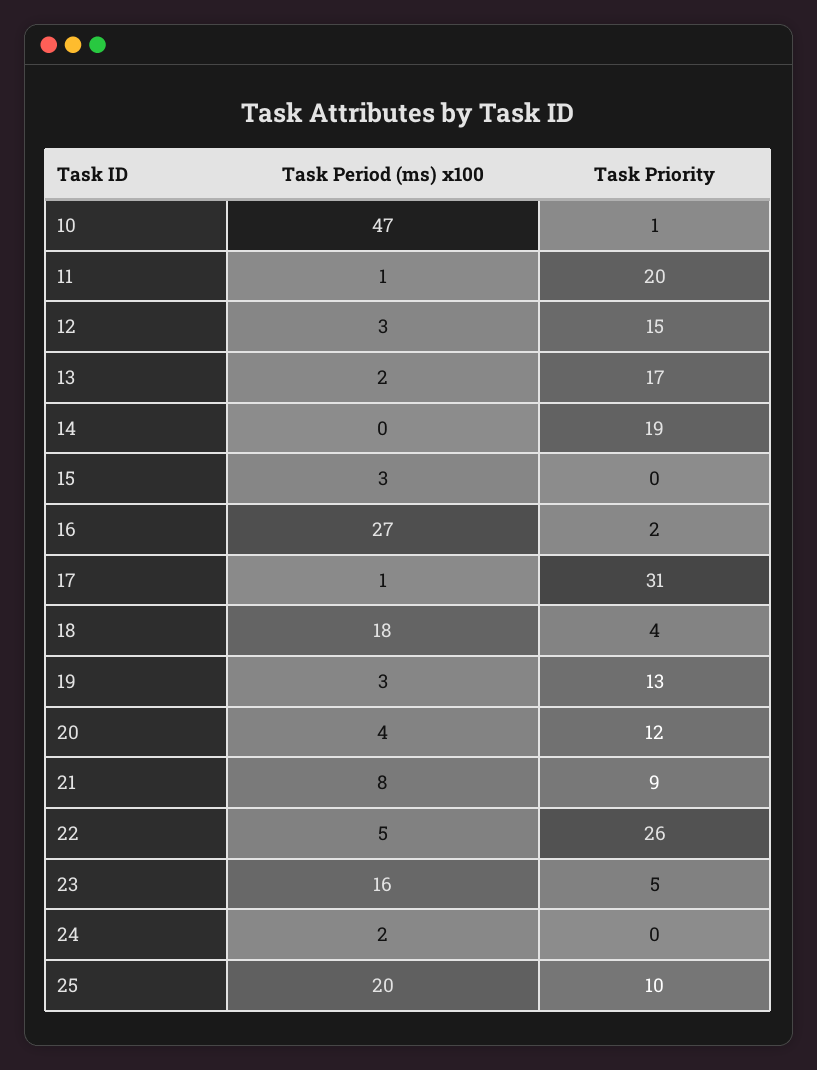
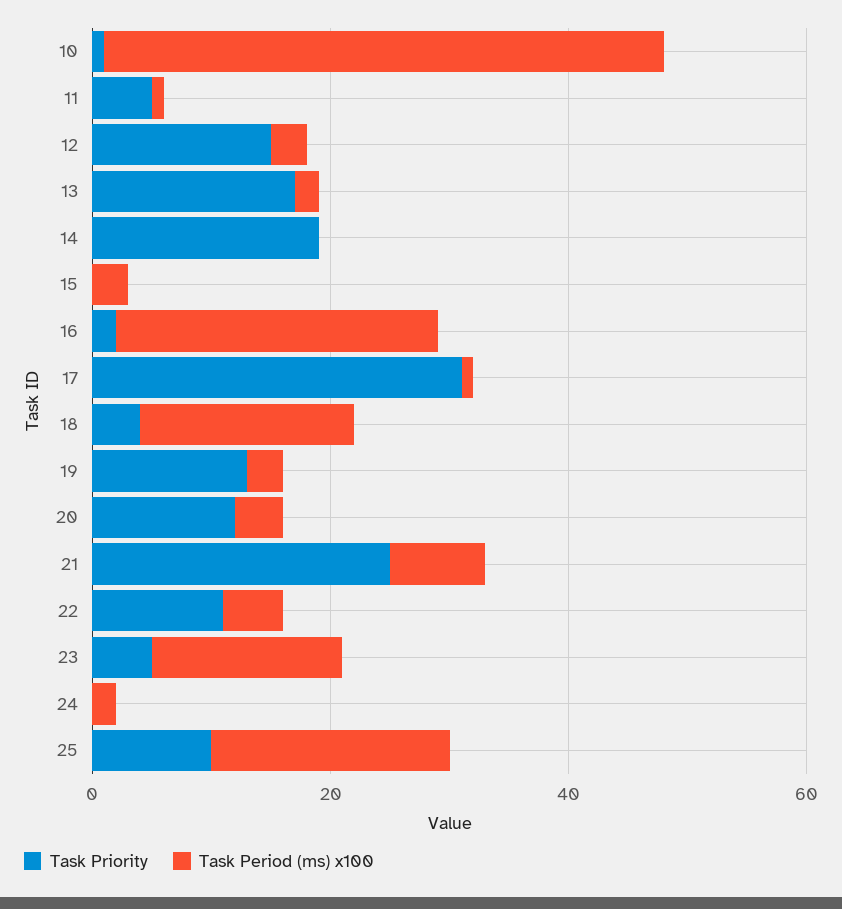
Task Priority, 11: 20 -> 5
Task Priority, 21: 9 -> 25
Task Priority, 22: 26 -> 10

